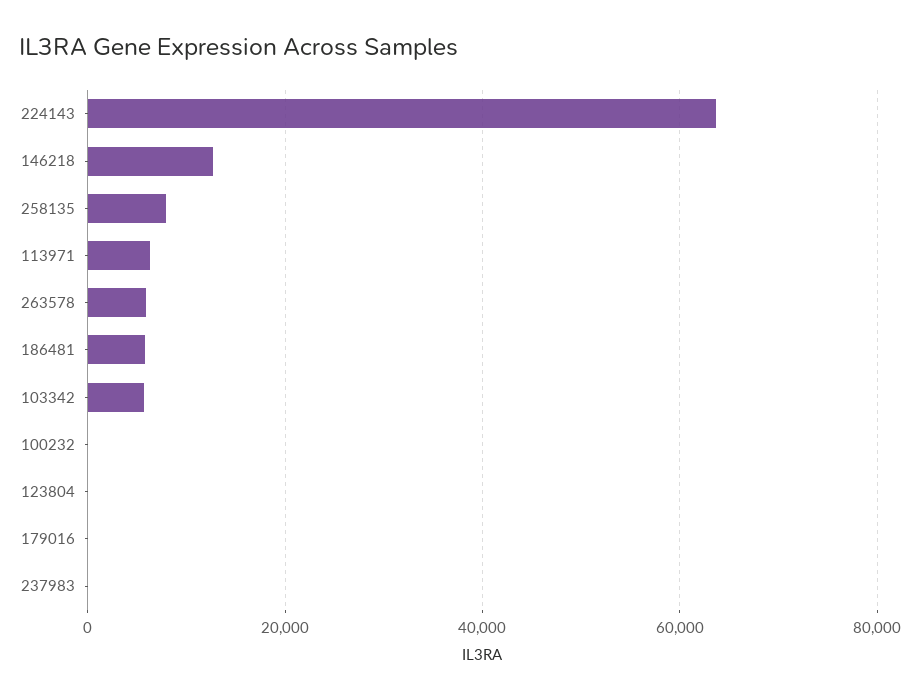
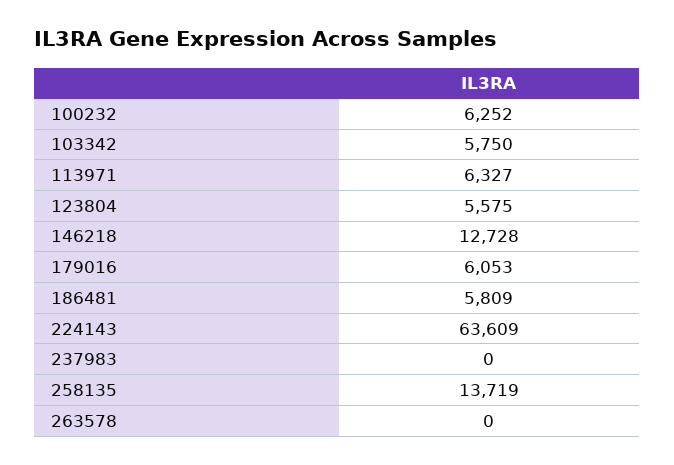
258135: 8000 -> 13719
263578: 6000 -> 0
100232: 0 -> 6252
123804: 0 -> 5575
179016: 0 -> 6053

